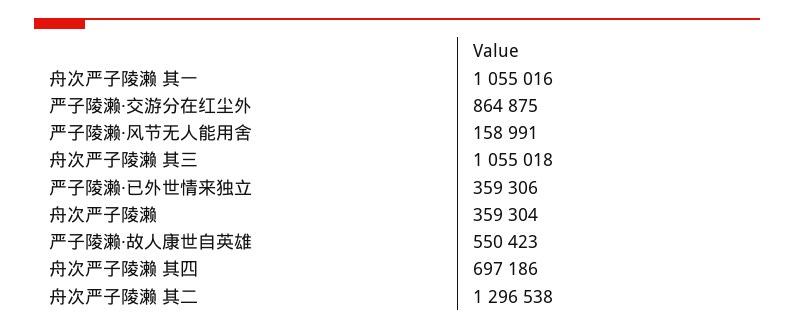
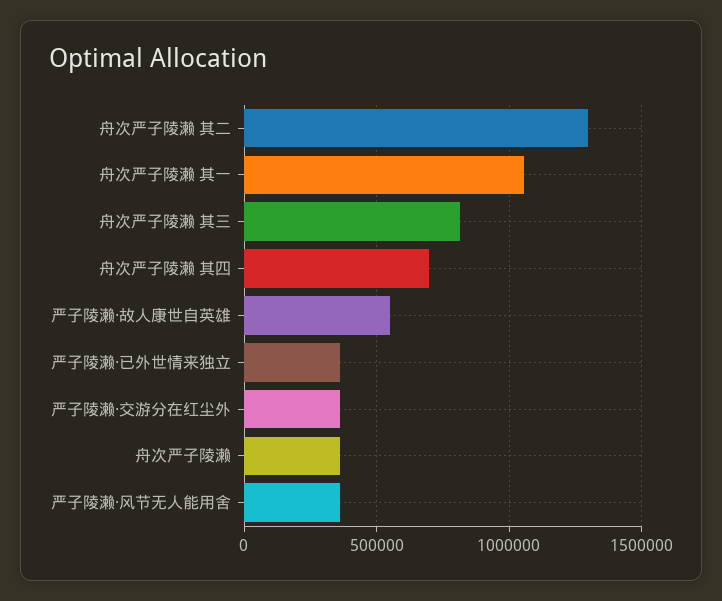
严子陵濑·交游分在红尘外: 864875 -> 350000
严子陵濑·风节无人能用舍: 158991 -> 350000
舟次严子陵濑 其三: 1055018 -> 800000

